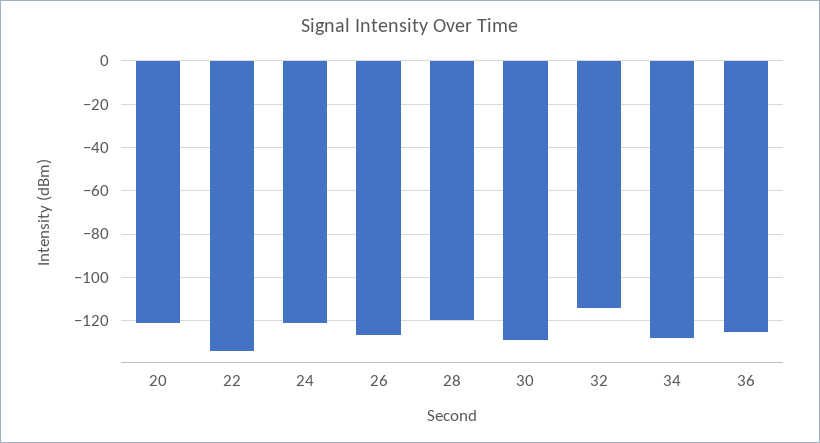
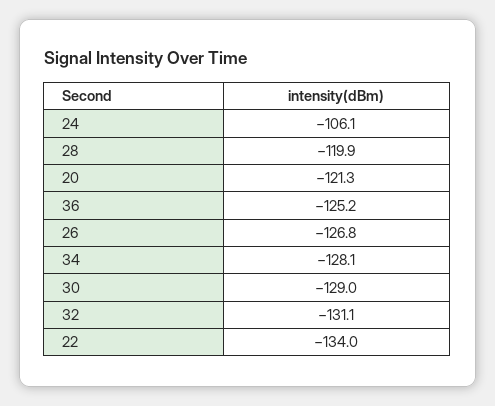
24: -120 -> -106.1
32: -115 -> -131.1

